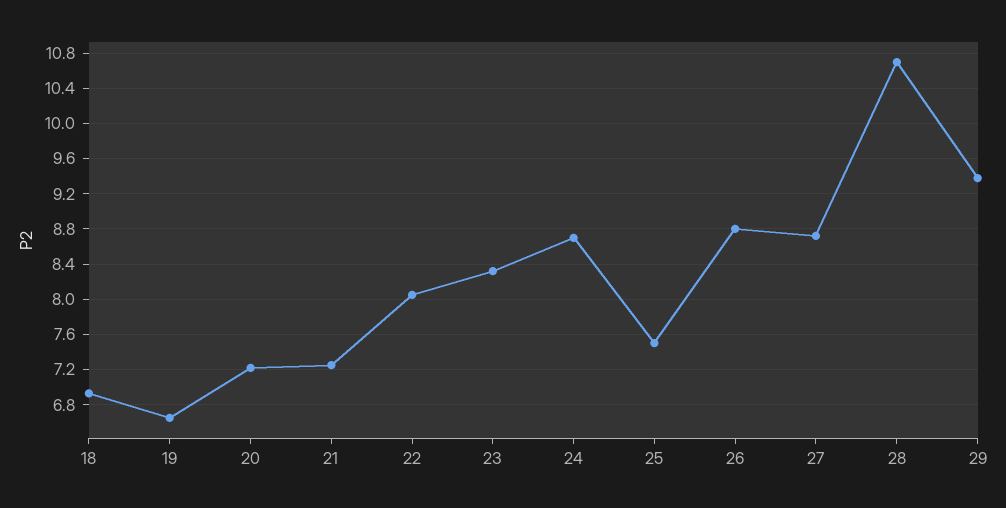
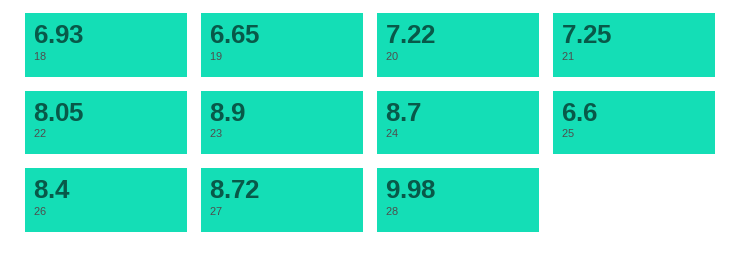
23: 8.3 -> 8.9
25: 7.5 -> 6.6
26: 8.8 -> 8.4
28: 10.7 -> 9.98
29: 9.4 -> none

